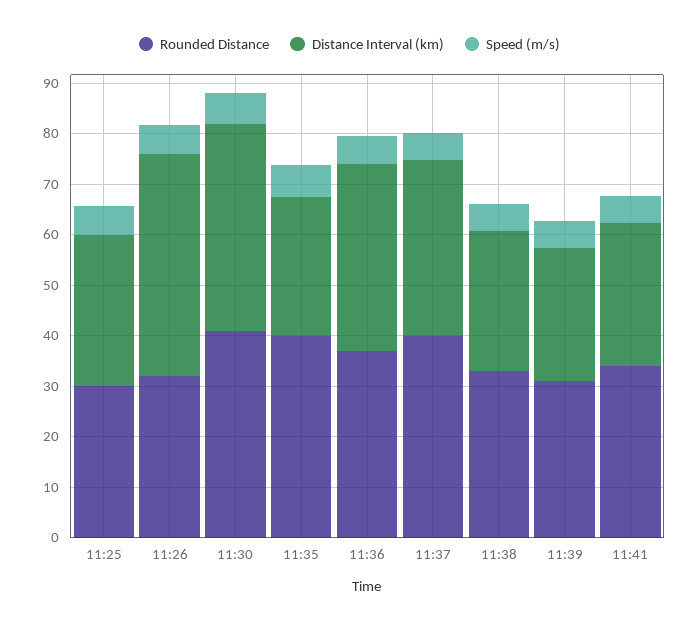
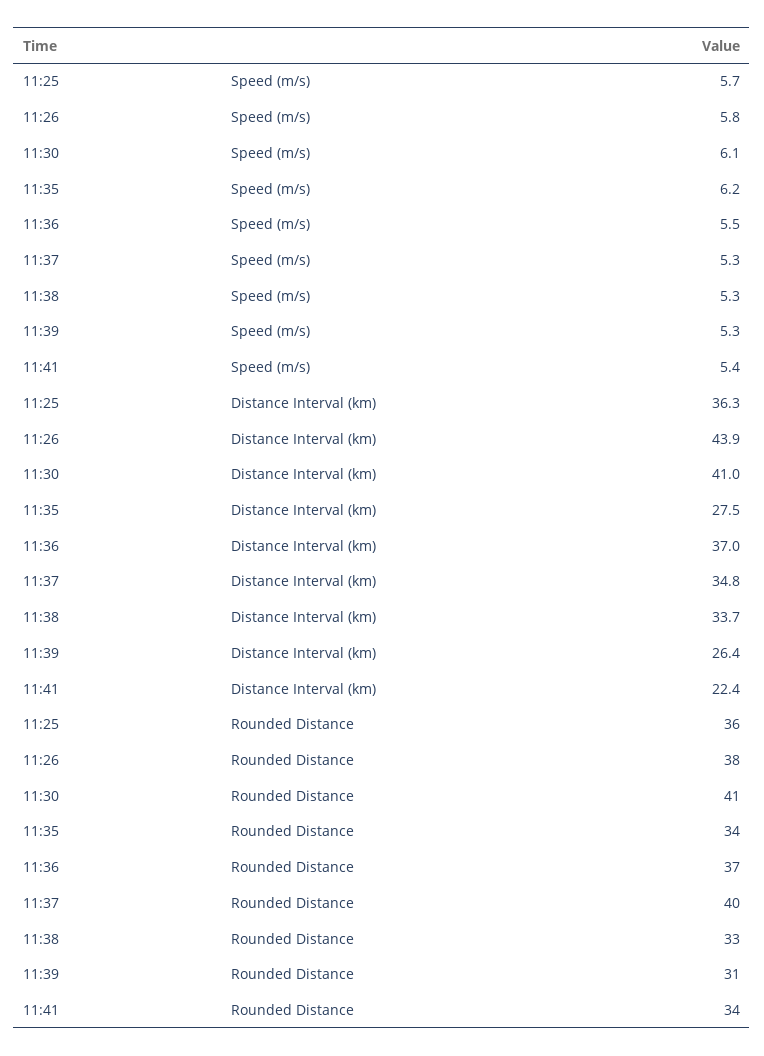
Rounded Distance, 11:25: 30 -> 36
Distance Interval (km), 11:25: 30 -> 36.3
Rounded Distance, 11:26: 32 -> 38
Rounded Distance, 11:35: 40 -> 34
Distance Interval (km), 11:38: 28 -> 33.7
Distance Interval (km), 11:41: 28 -> 22.4

